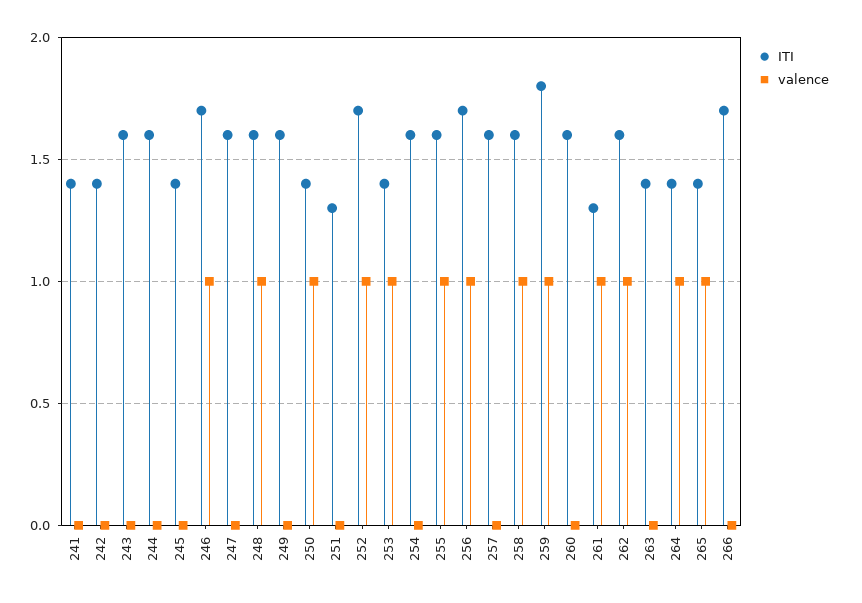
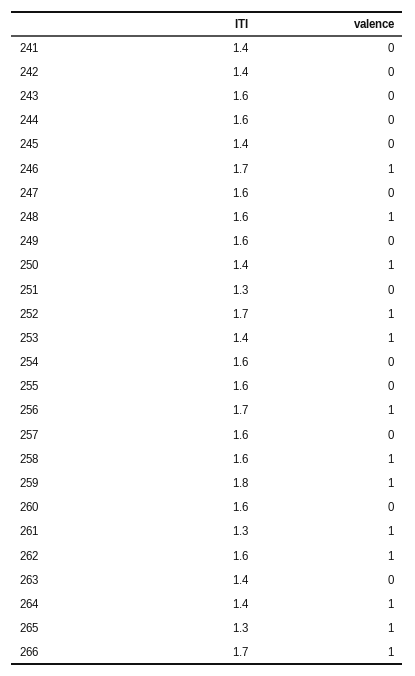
valence, 255: 1 -> 0
ITI, 265: 1.4 -> 1.3
valence, 266: 0 -> 1

